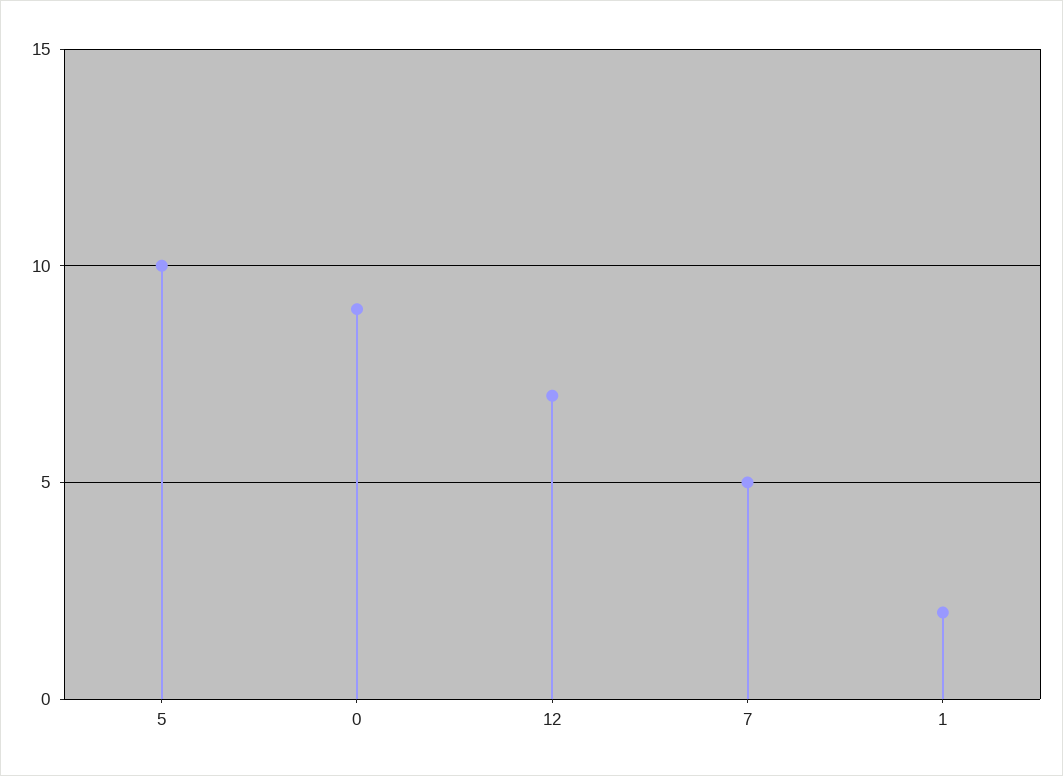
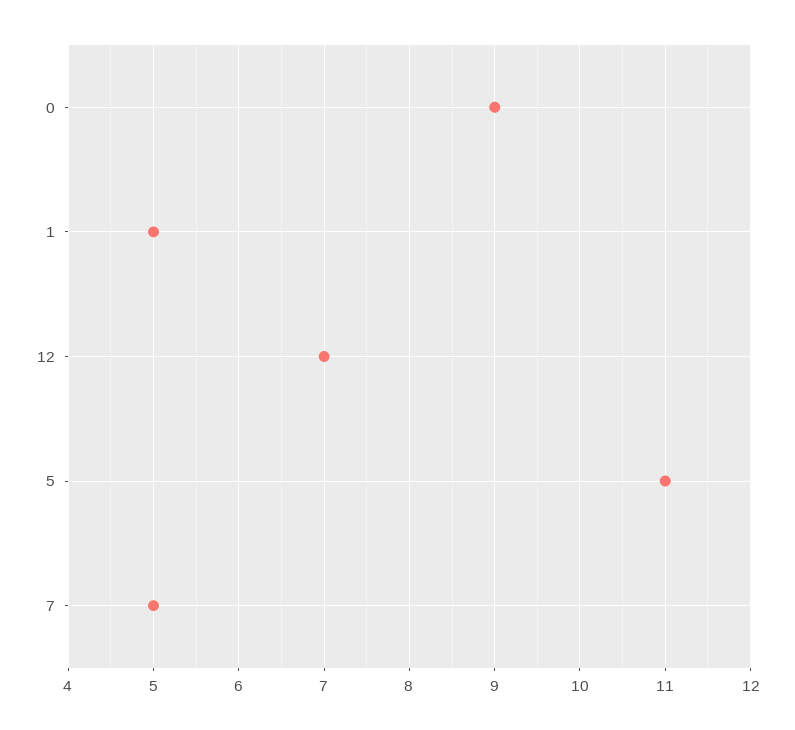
5: 10 -> 11
1: 2 -> 5

